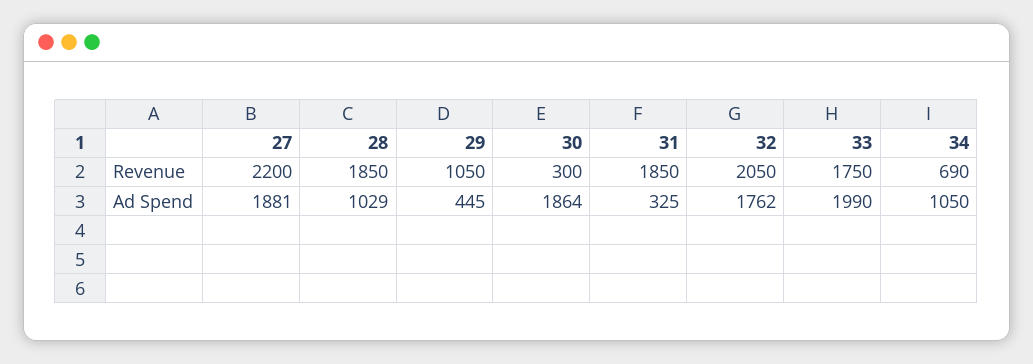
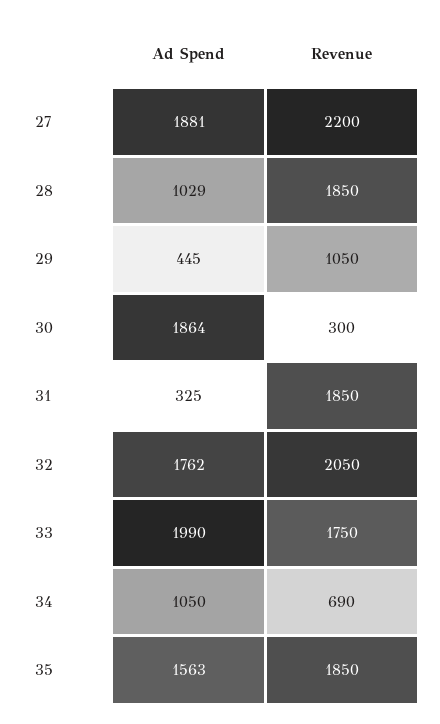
35, Ad Spend: none -> 1563
35, Revenue: none -> 1850

